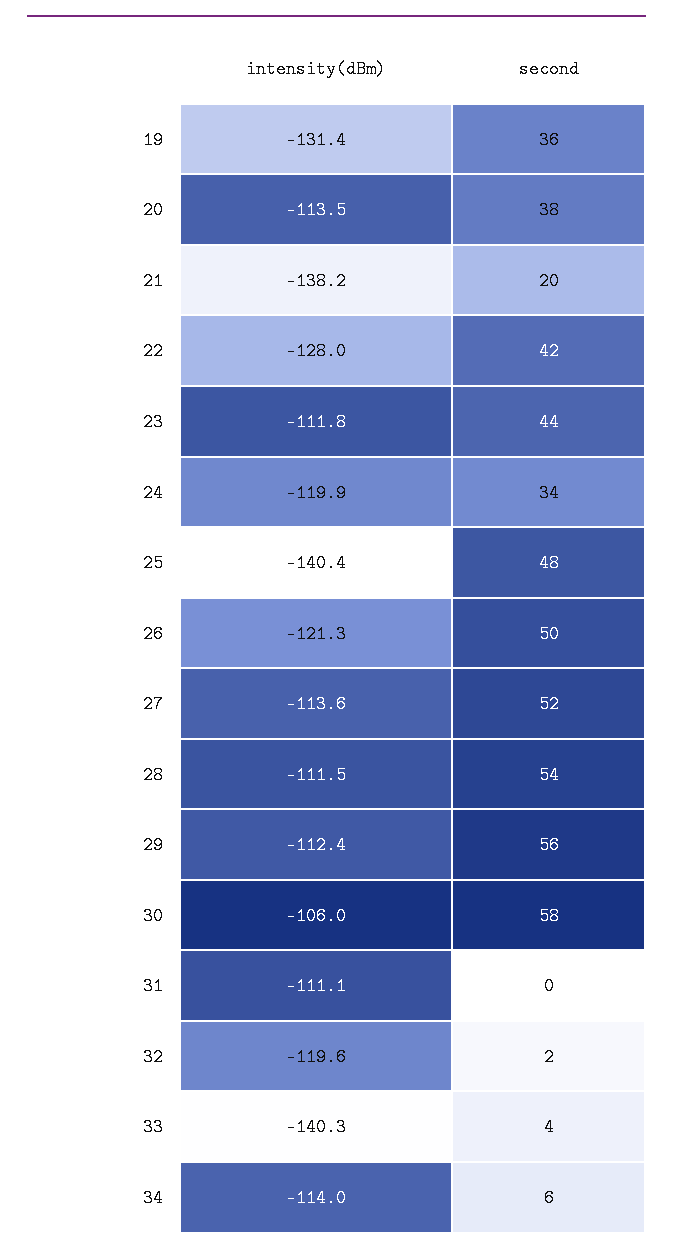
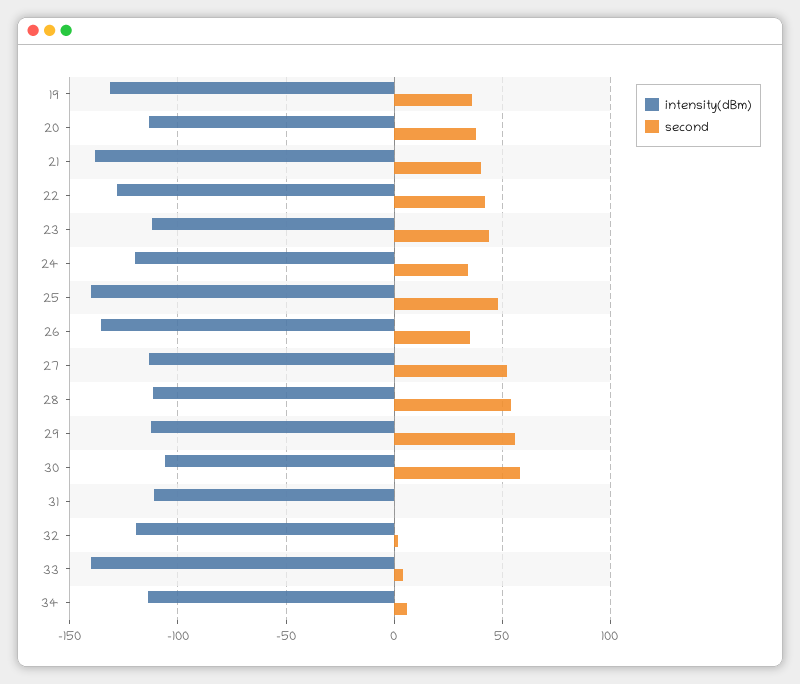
second, 21: 20 -> 40
intensity(dBm), 26: -121.3 -> -135
second, 26: 50 -> 35

